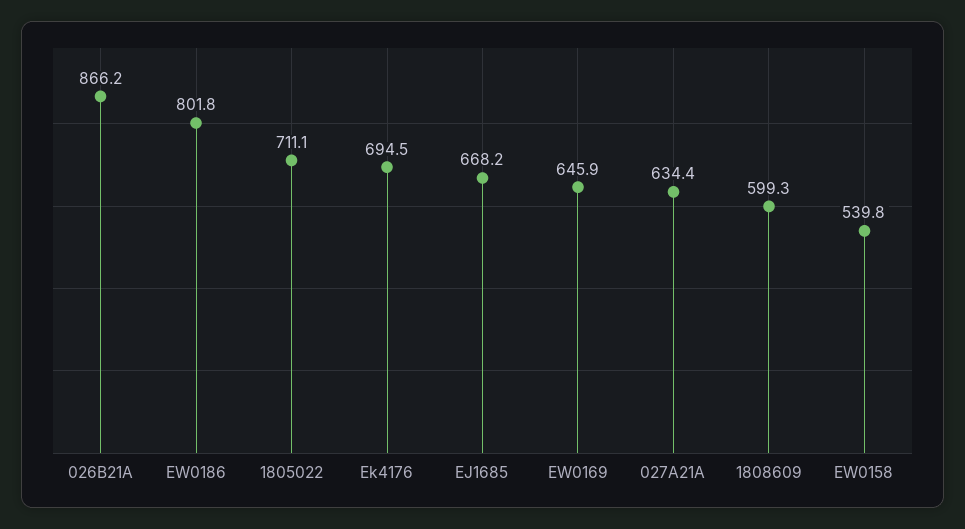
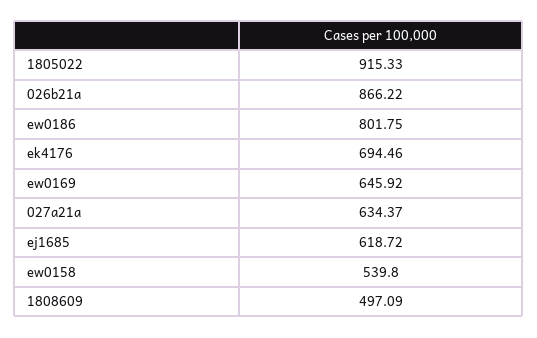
1805022: 711.1 -> 915.33
EJ1685: 668.2 -> 618.72
1808609: 599.3 -> 497.09

